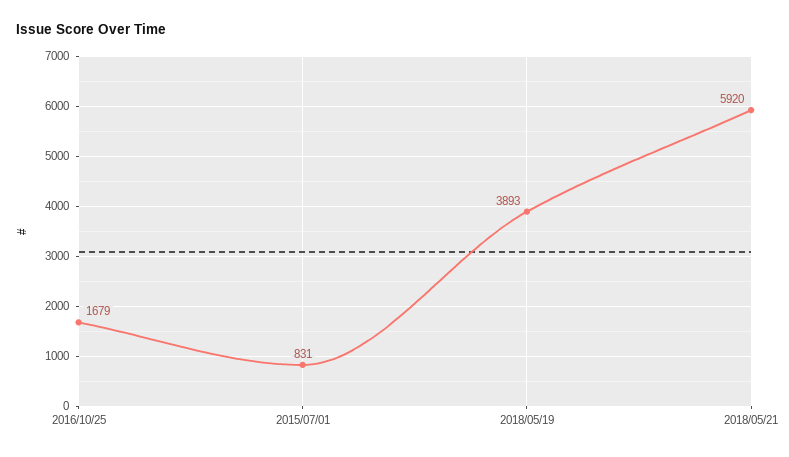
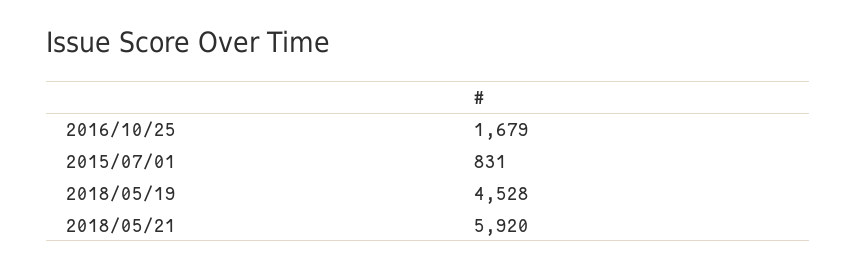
2018/05/19: 3893 -> 4528

